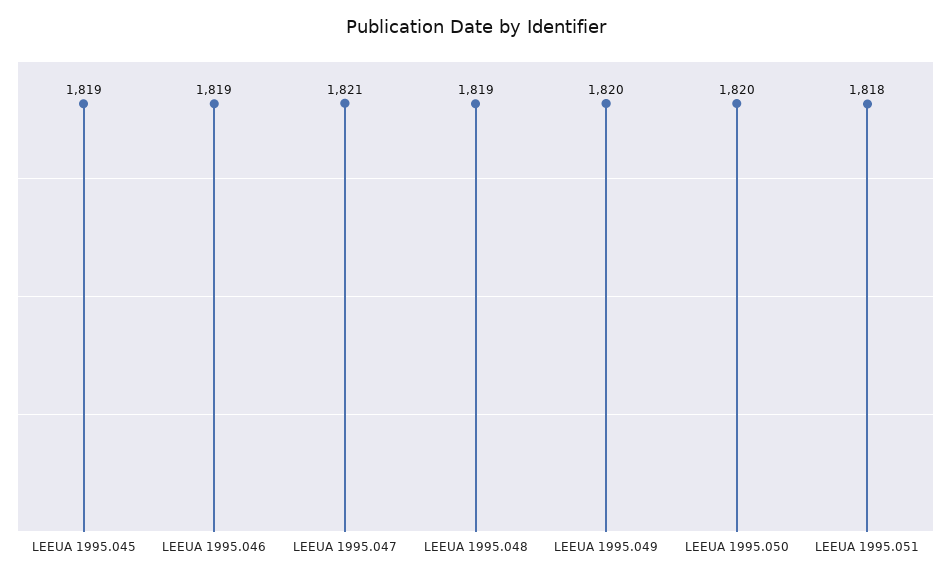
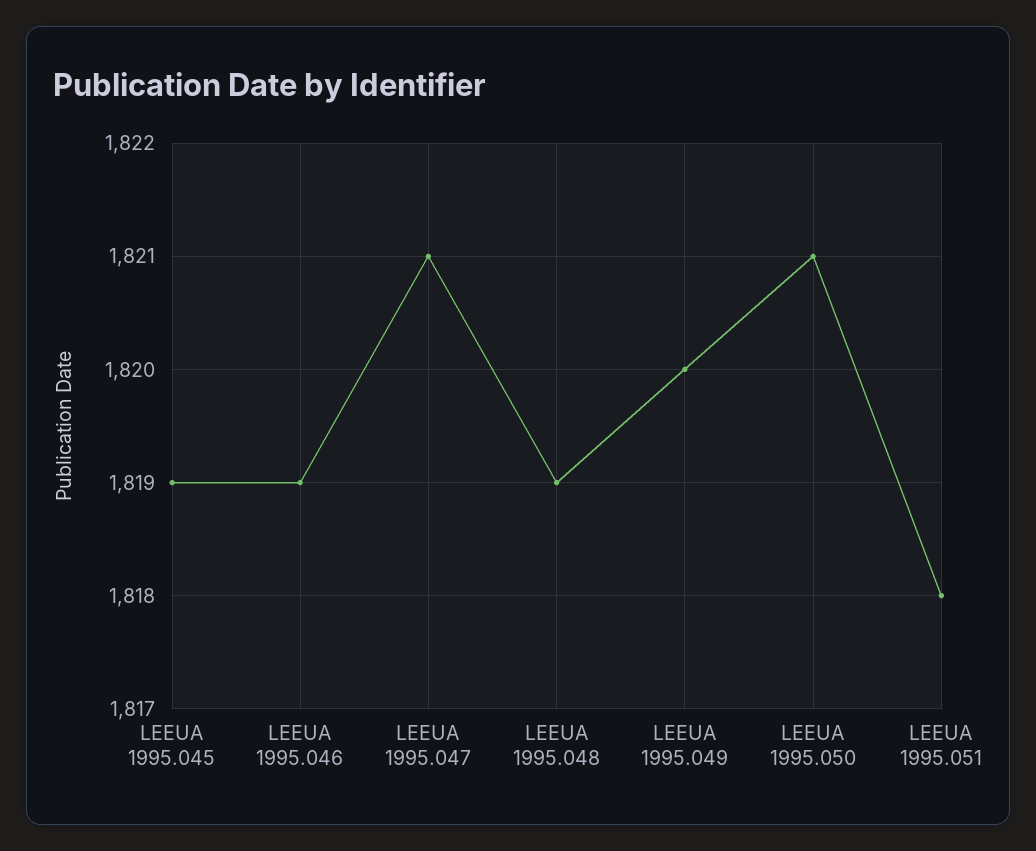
LEEUA 1995.050: 1820 -> 1821

